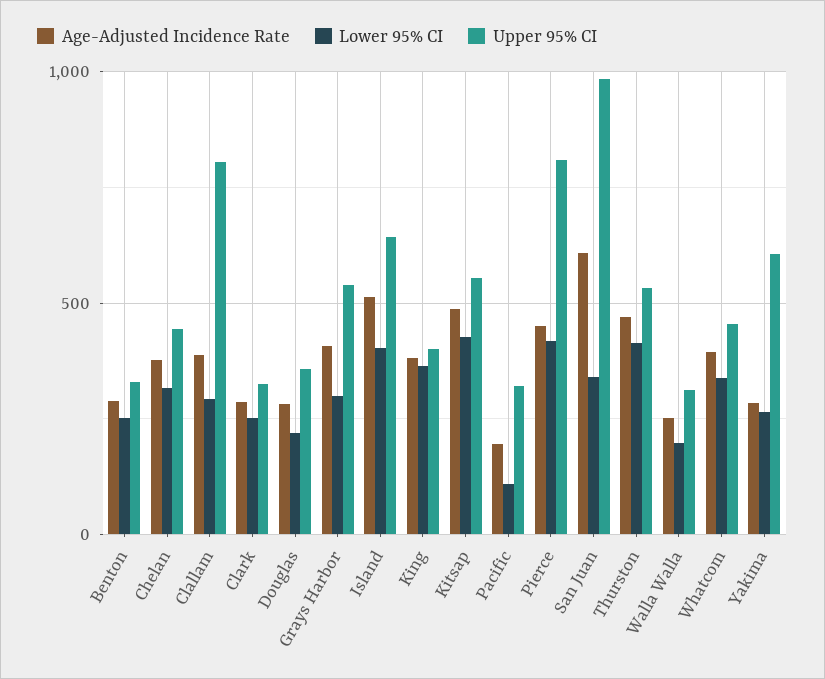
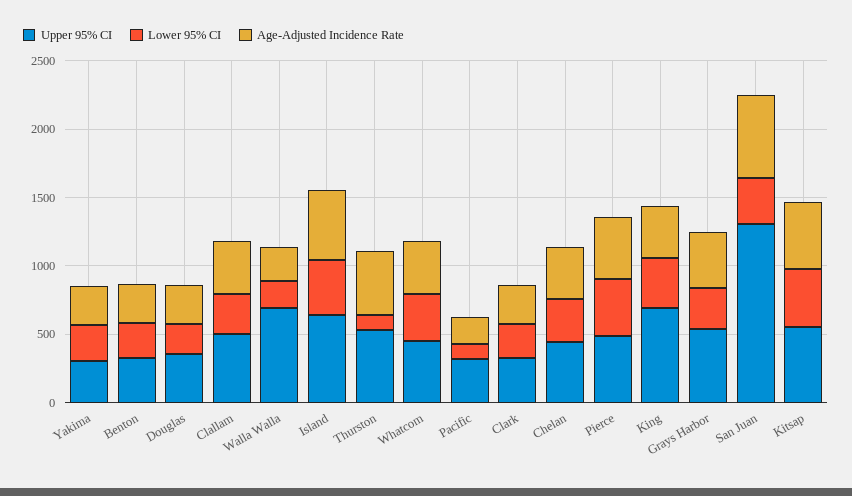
Upper 95% CI, Clallam: 800 -> 500
Upper 95% CI, King: 400 -> 700
Upper 95% CI, Pierce: 800 -> 500
Upper 95% CI, San Juan: 1000 -> 1300
Lower 95% CI, Thurston: 400 -> 100
Upper 95% CI, Walla Walla: 300 -> 700
Upper 95% CI, Yakima: 600 -> 300

